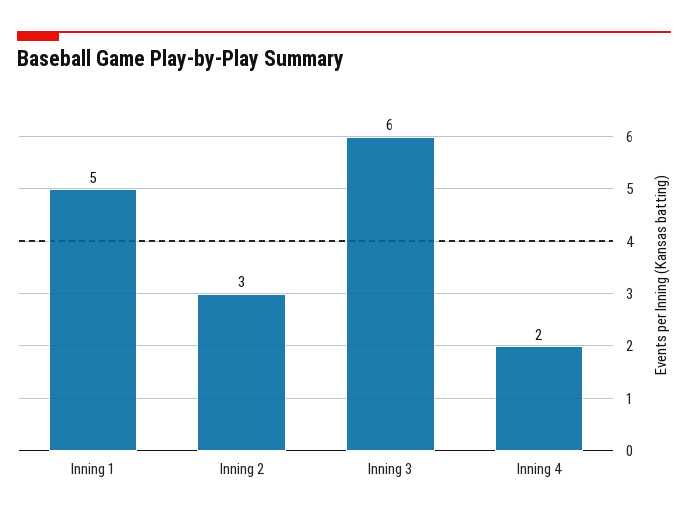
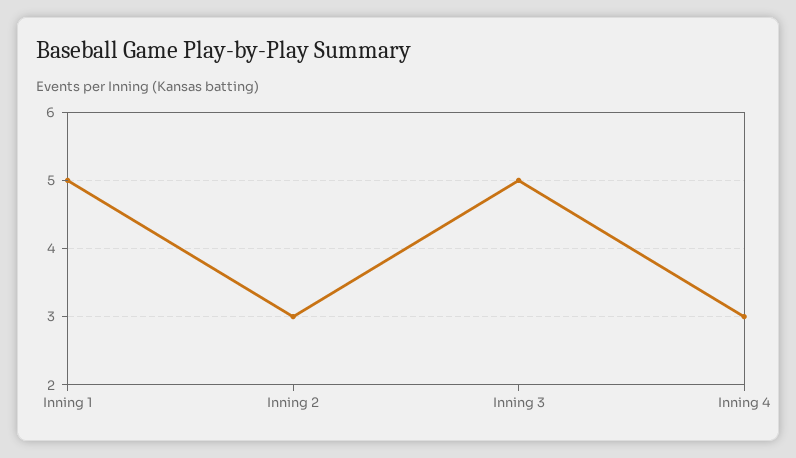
Inning 3: 6 -> 5
Inning 4: 2 -> 3

